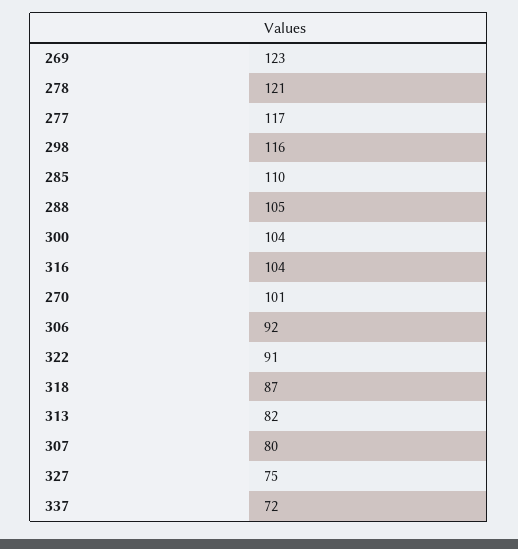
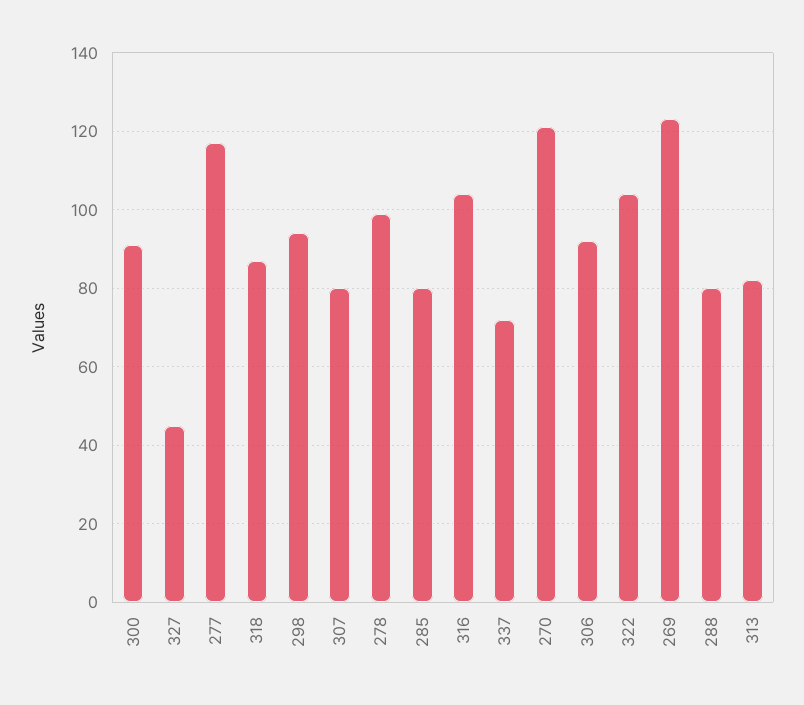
278: 121 -> 100
298: 116 -> 95
285: 110 -> 80
288: 105 -> 80
300: 104 -> 90
270: 101 -> 120
322: 91 -> 105
327: 75 -> 45

